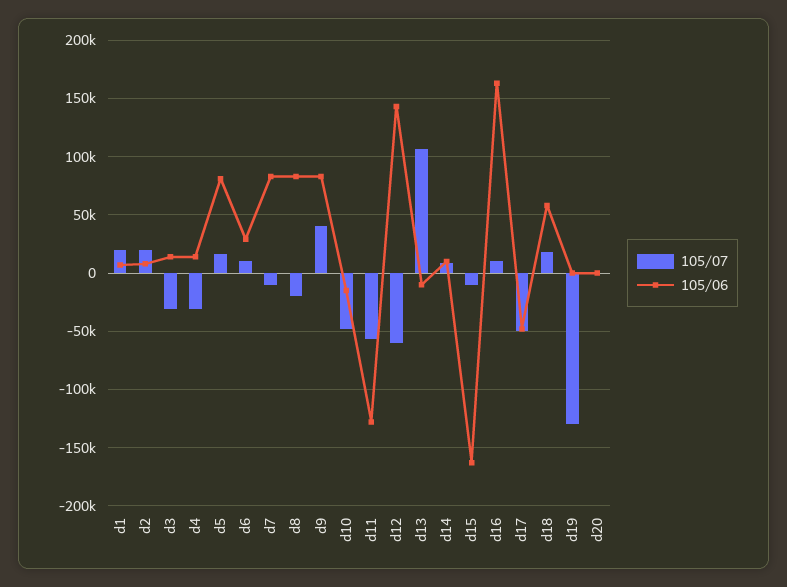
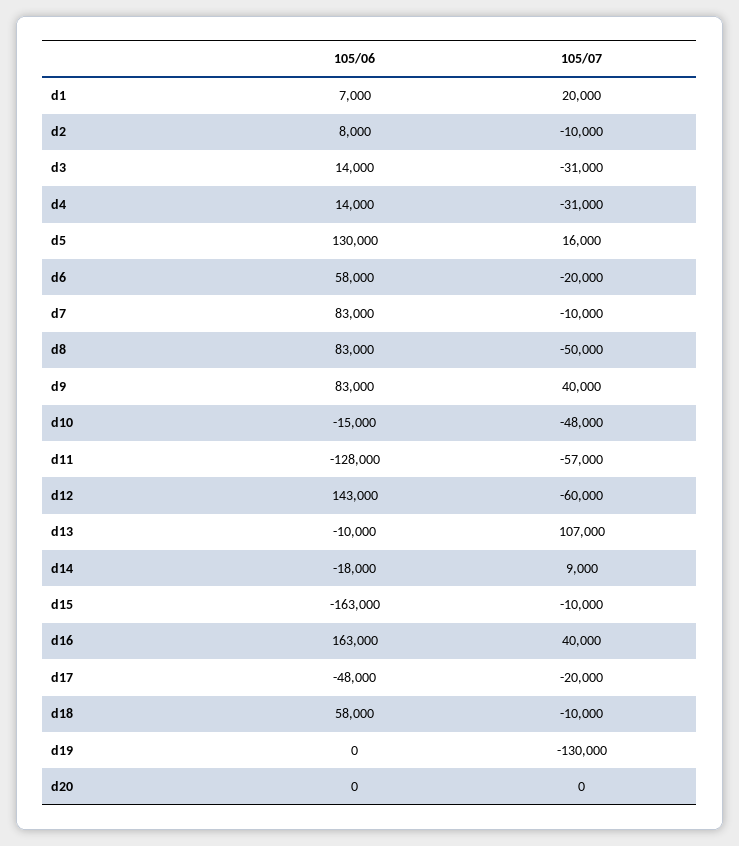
105/07, d2: 20000 -> -10000
105/06, d5: 80000 -> 130000
105/07, d6: 10000 -> -20000
105/06, d6: 30000 -> 58000
105/07, d8: -20000 -> -50000
105/06, d14: 10000 -> -18000
105/07, d16: 10000 -> 40000
105/07, d17: -50000 -> -20000
105/07, d18: 20000 -> -10000

